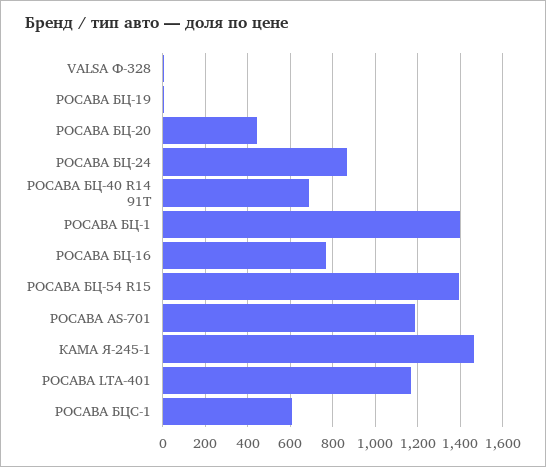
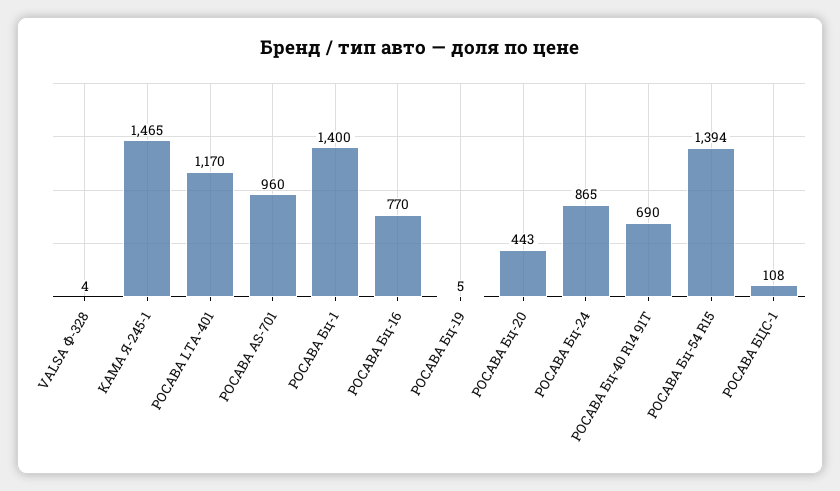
РОСАВА АS-701: 1200 -> 960
РОСАВА БЦС-1: 600 -> 108

